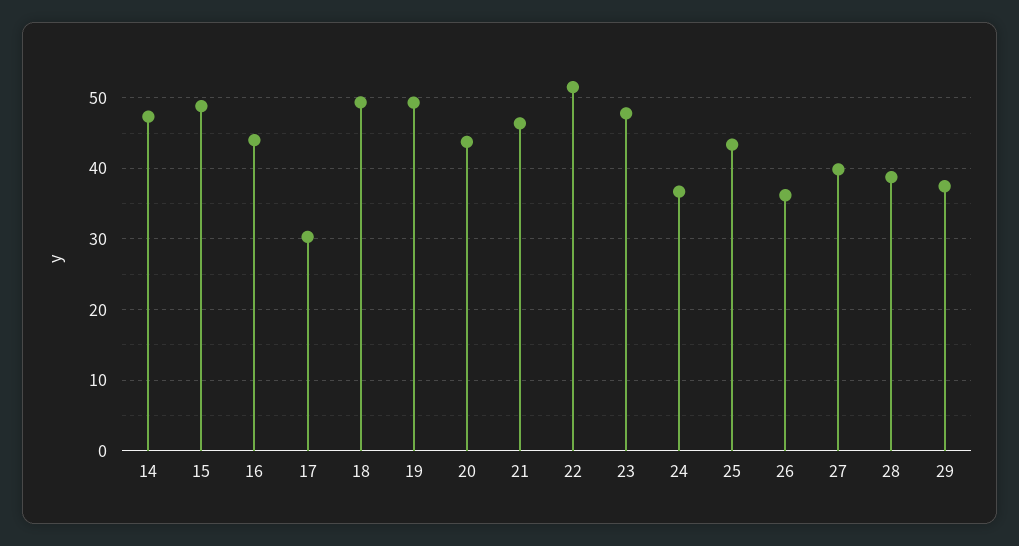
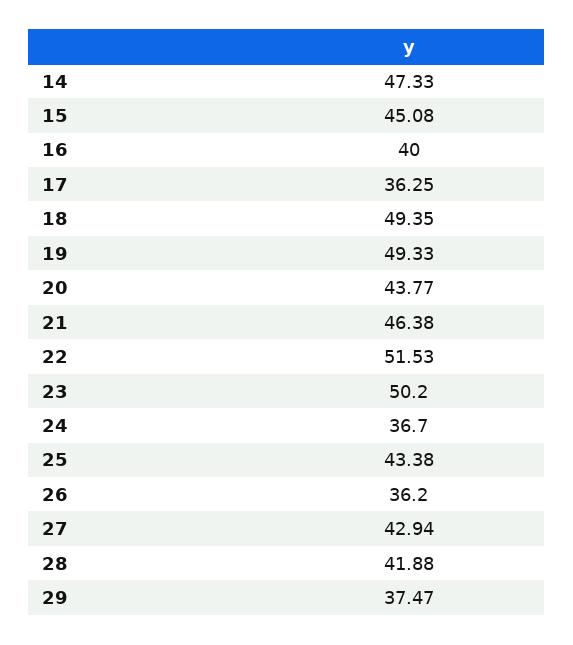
15: 49 -> 45.08
16: 44 -> 40
17: 30 -> 36.25
23: 48 -> 50.2
27: 40 -> 42.94
28: 39 -> 41.88

